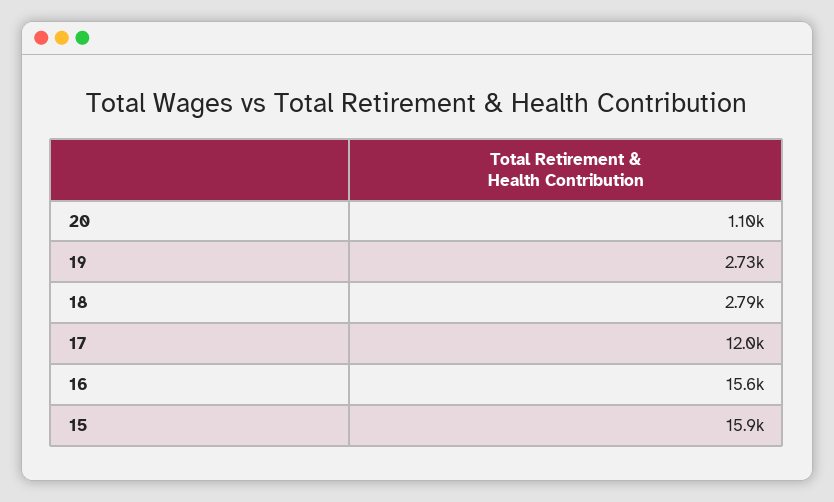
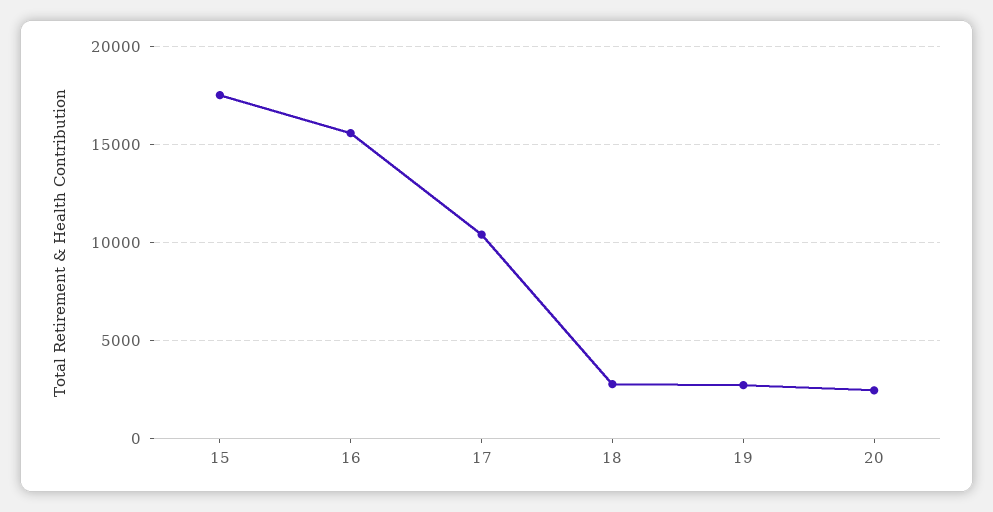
20: 1100 -> 2500
17: 12000 -> 10500
15: 15900 -> 17500

